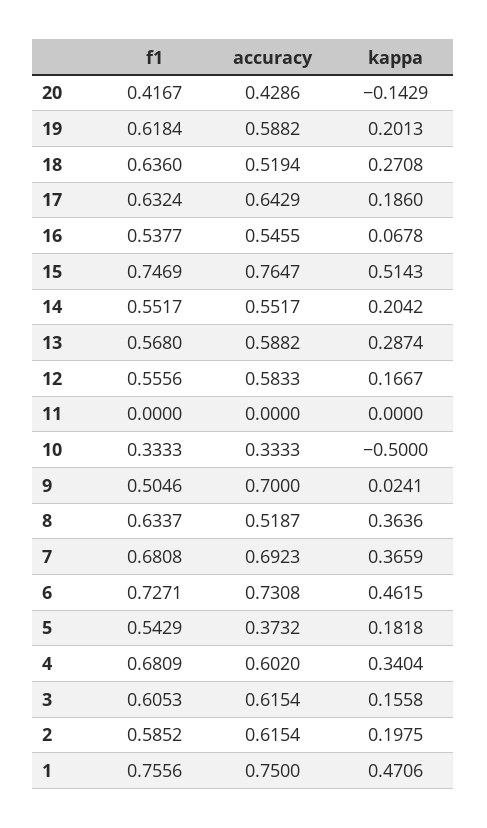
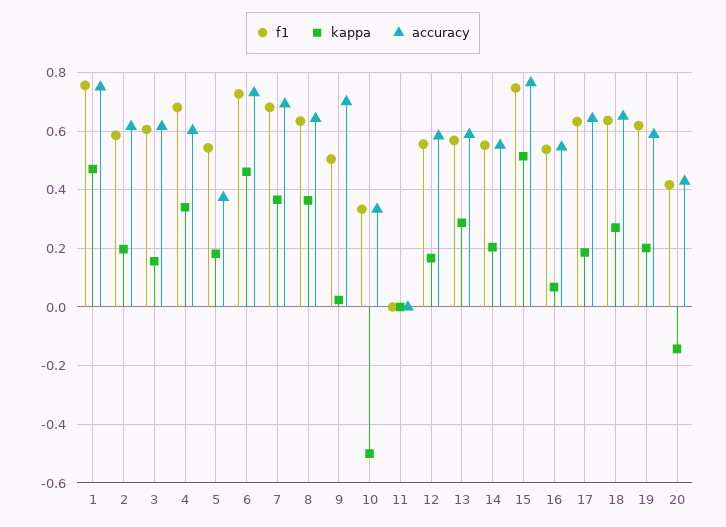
accuracy, 18: 0.5194 -> 0.65
accuracy, 8: 0.5187 -> 0.65

